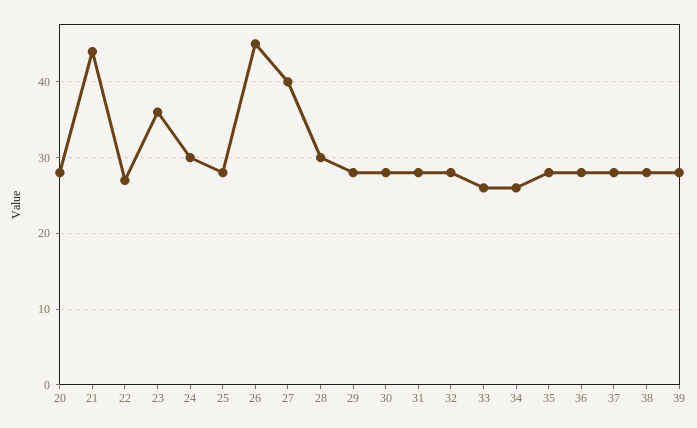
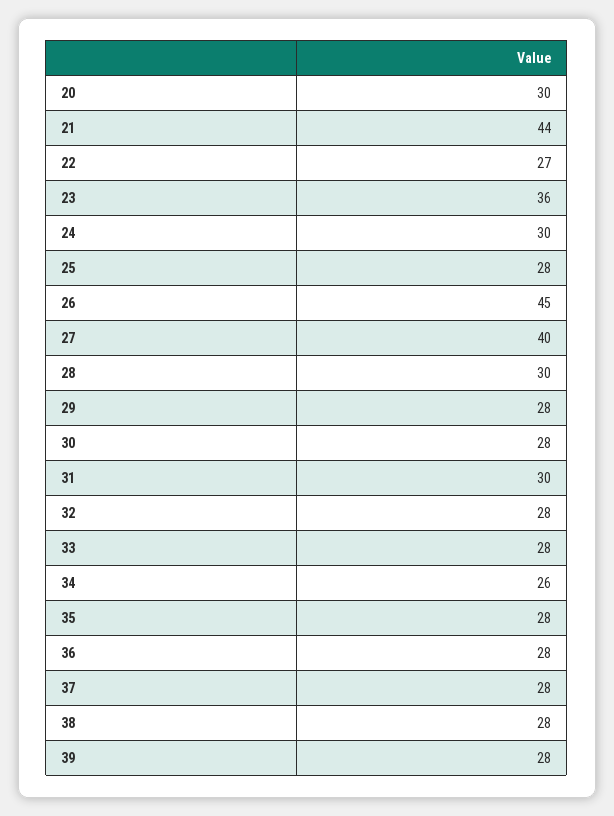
20: 28 -> 30
31: 28 -> 30
33: 26 -> 28

